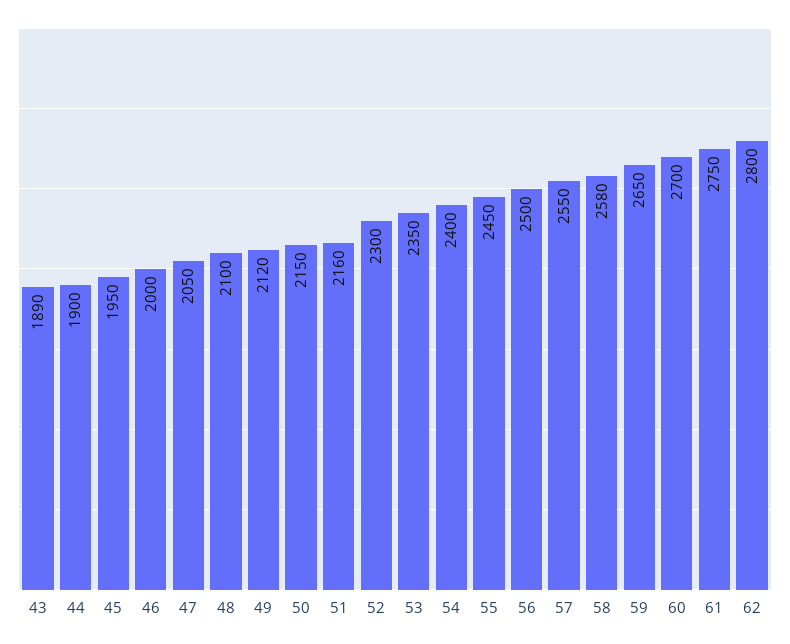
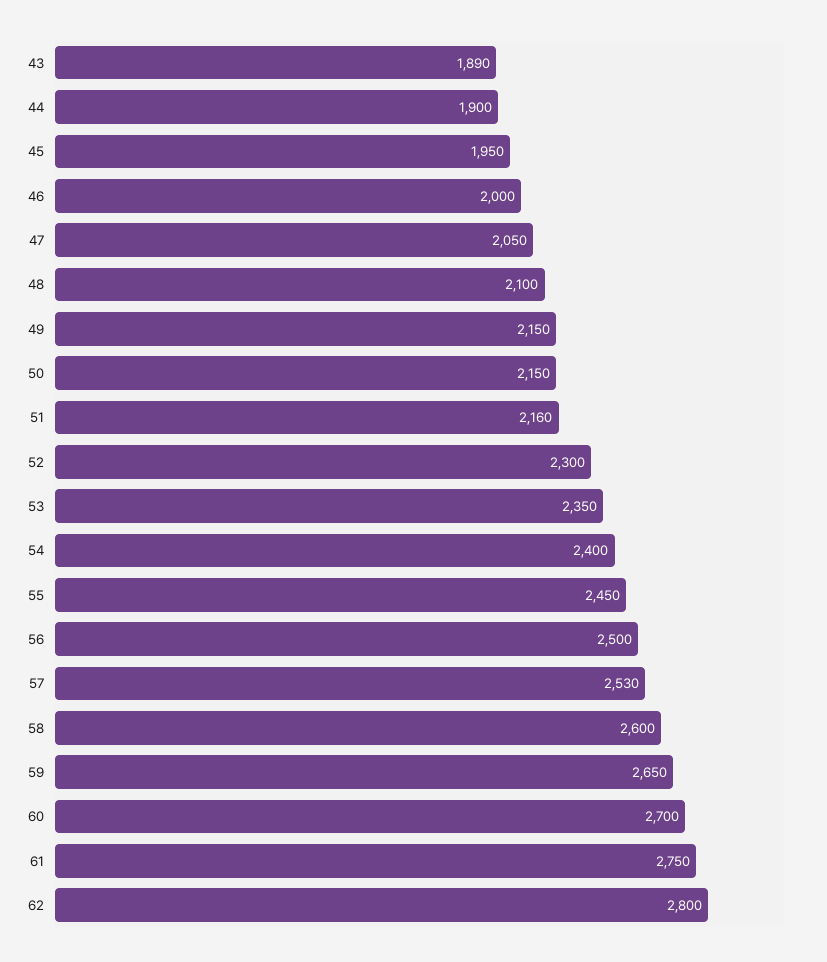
49: 2120 -> 2150
57: 2550 -> 2530
58: 2580 -> 2600

